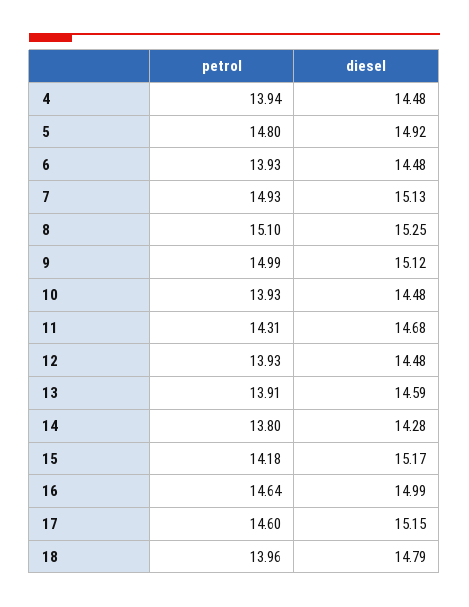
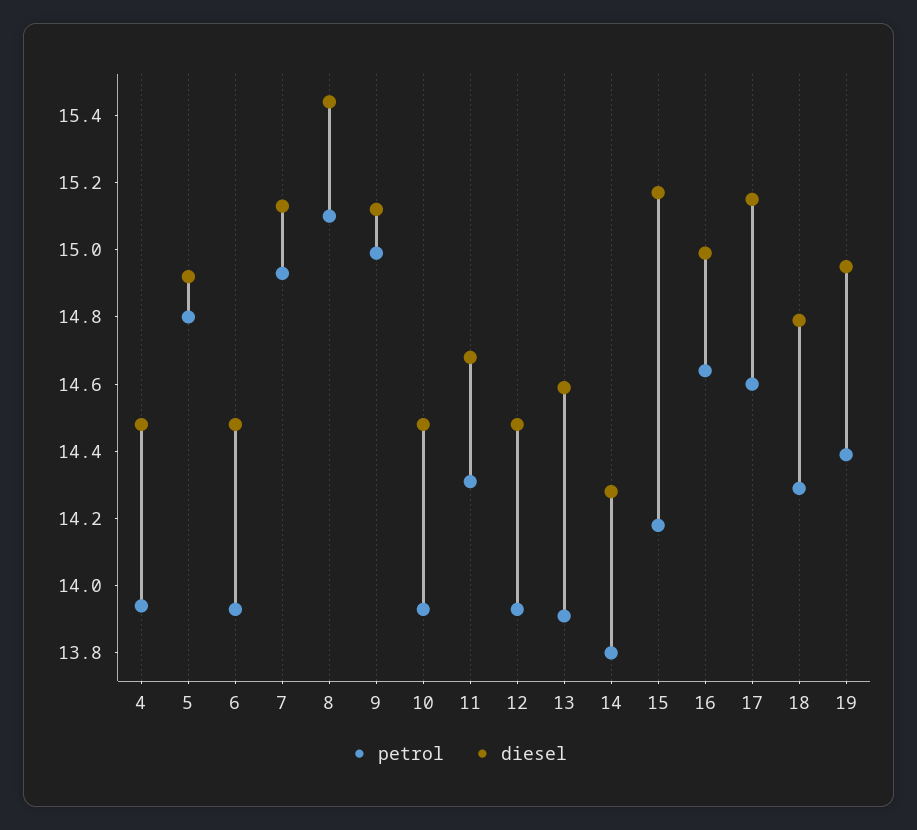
diesel, 8: 15.25 -> 15.45
petrol, 18: 13.96 -> 14.3
petrol, 19: none -> 14.4
diesel, 19: none -> 14.95

